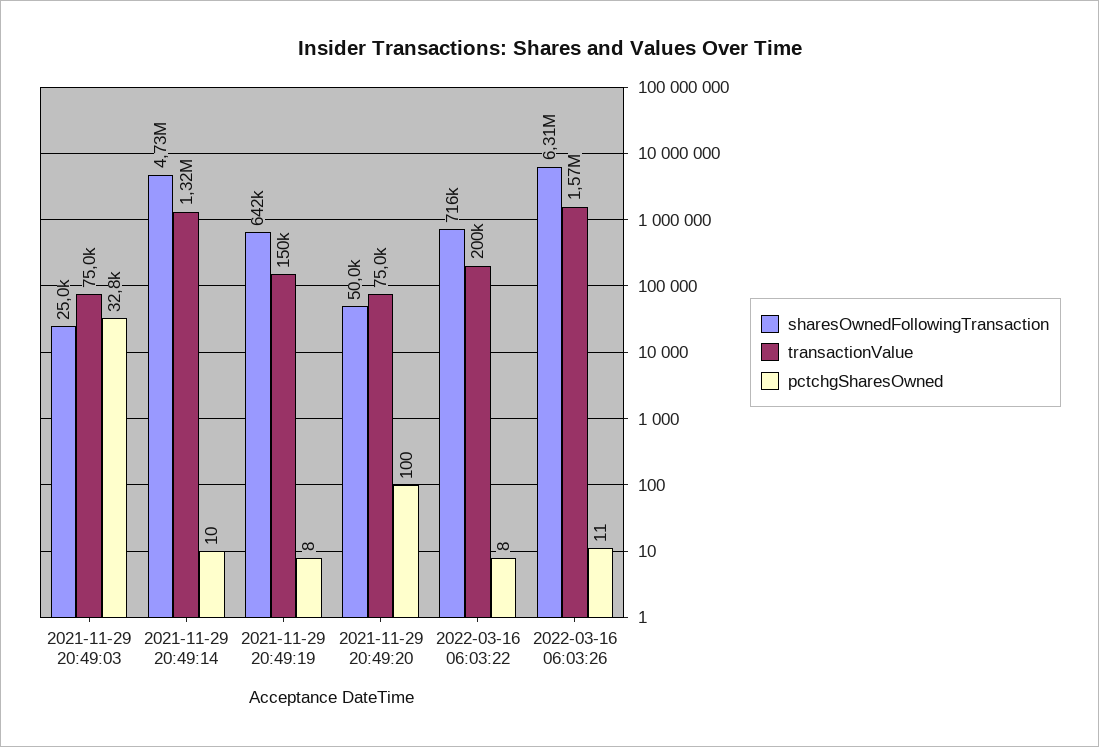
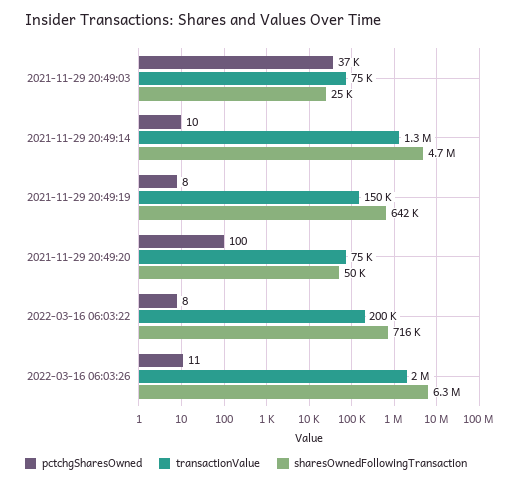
pctchgSharesOwned, 2021-11-29 20:49:03: 32800 -> 37000
transactionValue, 2022-03-16 06:03:26: 1570000 -> 2000000

